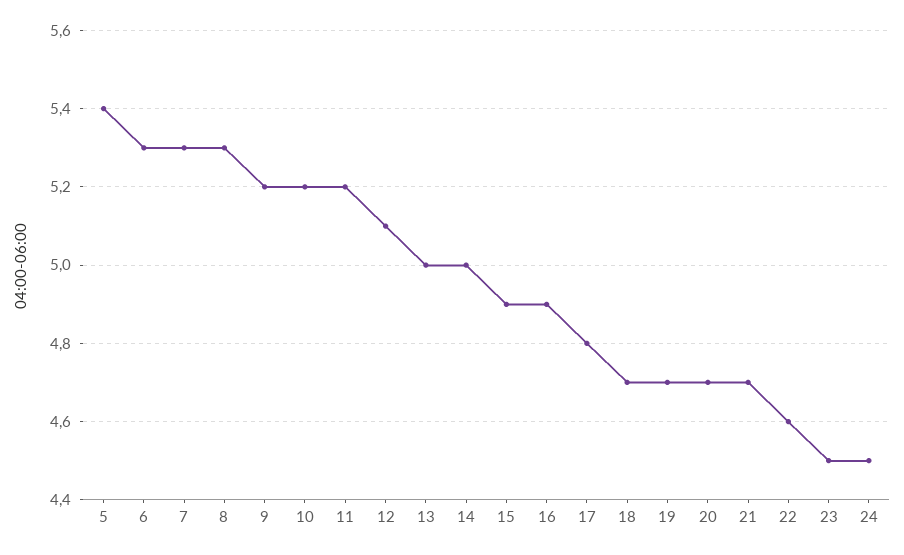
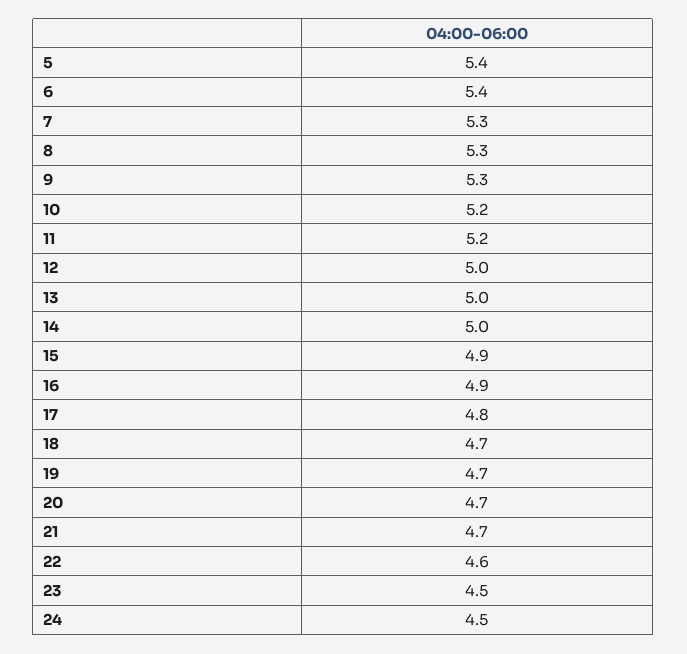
6: 5.3 -> 5.4
9: 5.2 -> 5.3
12: 5.1 -> 5

